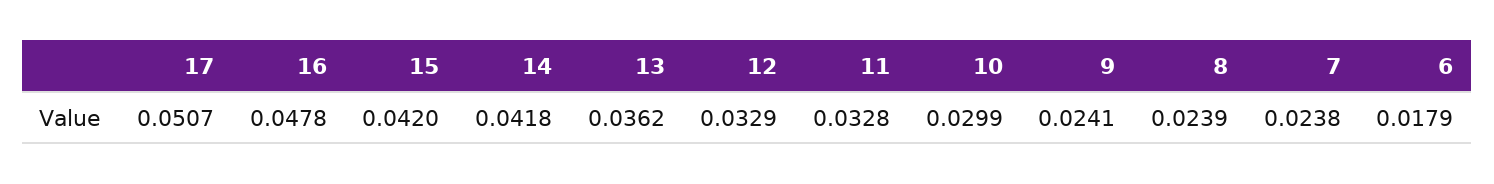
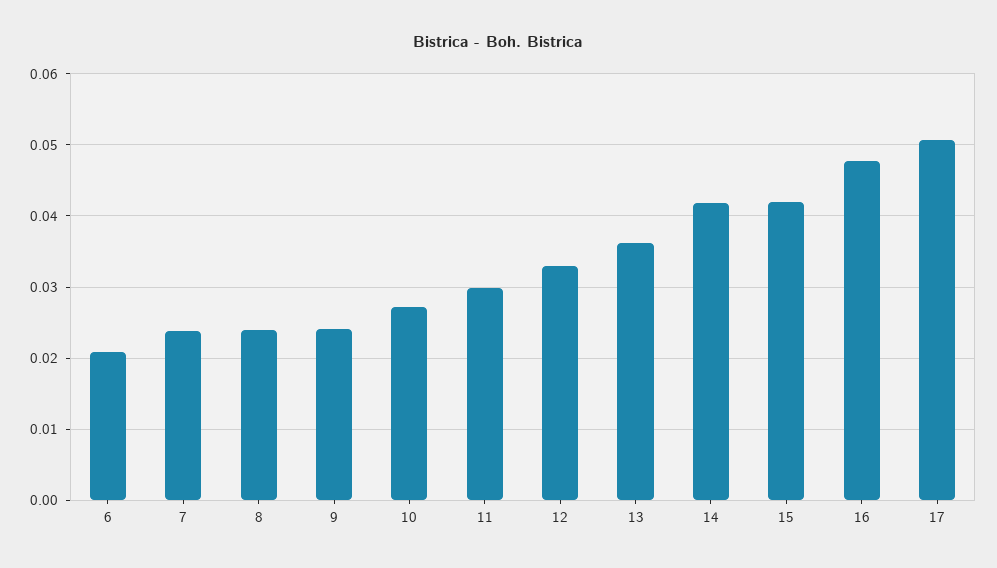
11: 0.0328 -> 0.03
10: 0.0299 -> 0.027
6: 0.0179 -> 0.021

